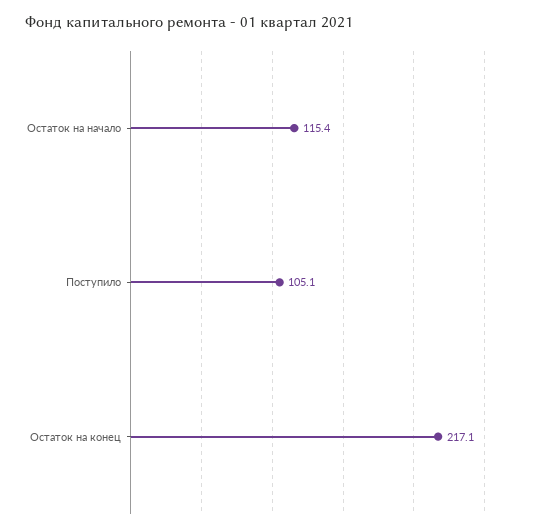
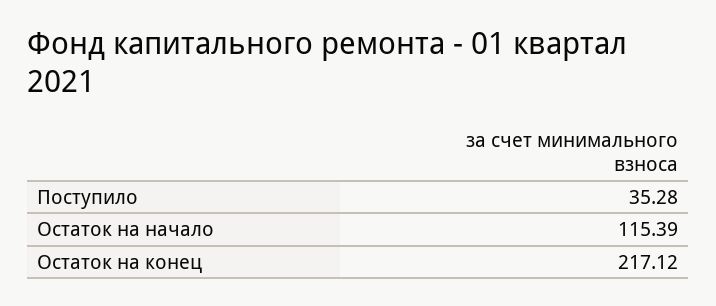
Поступило: 105.1 -> 35.28

